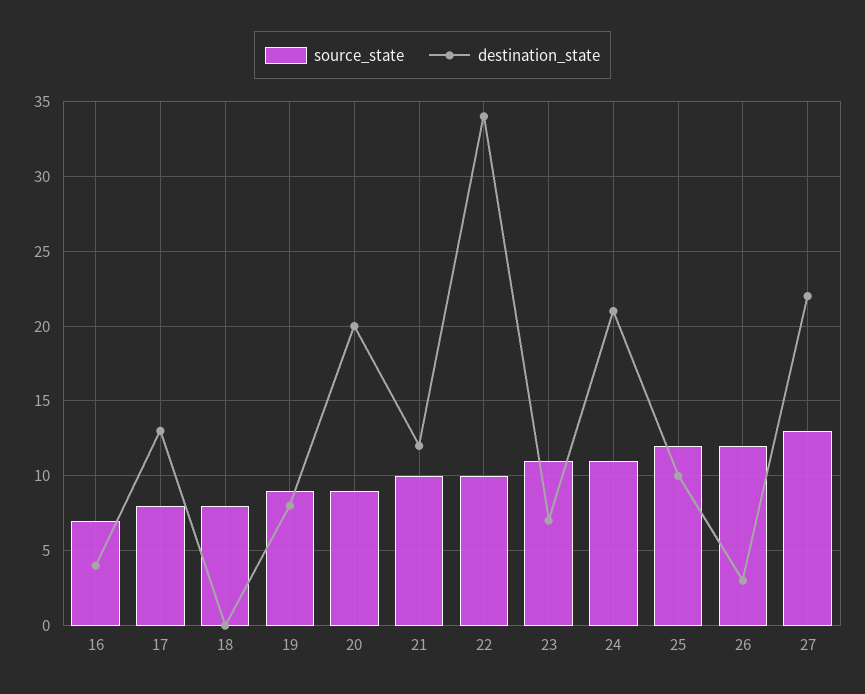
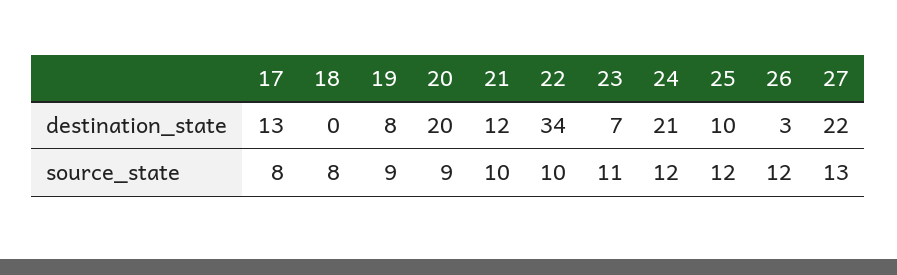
source_state, 16: 7 -> none
destination_state, 16: 4 -> none
source_state, 24: 11 -> 12

